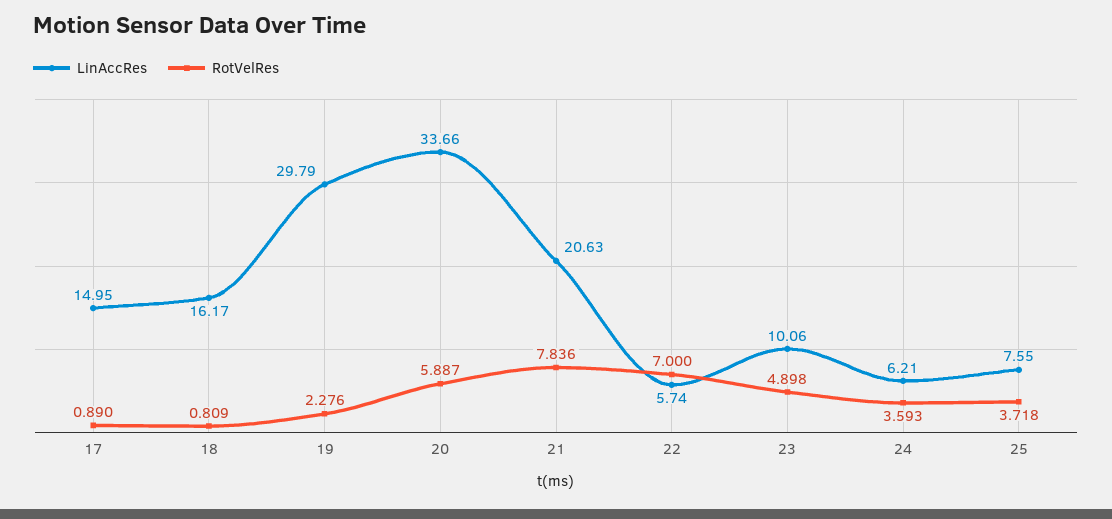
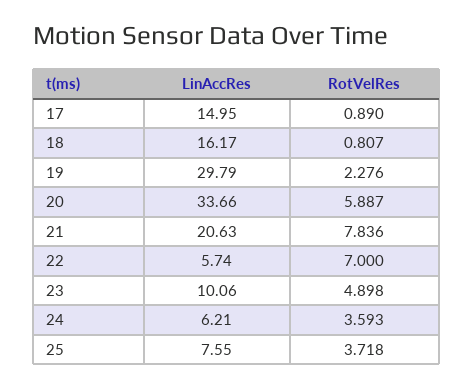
RotVelRes, 18: 0.809 -> 0.807

